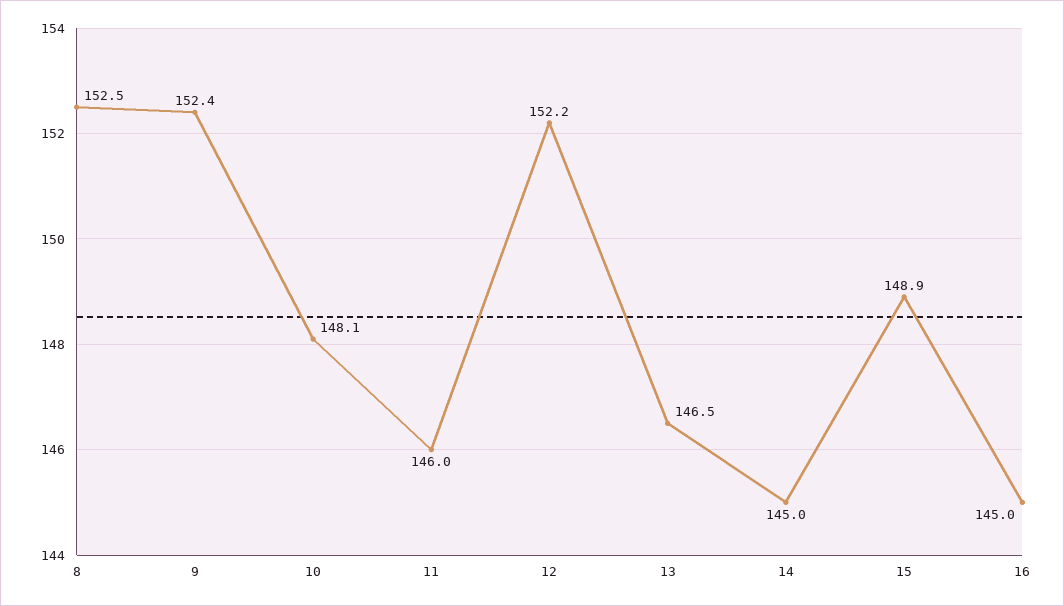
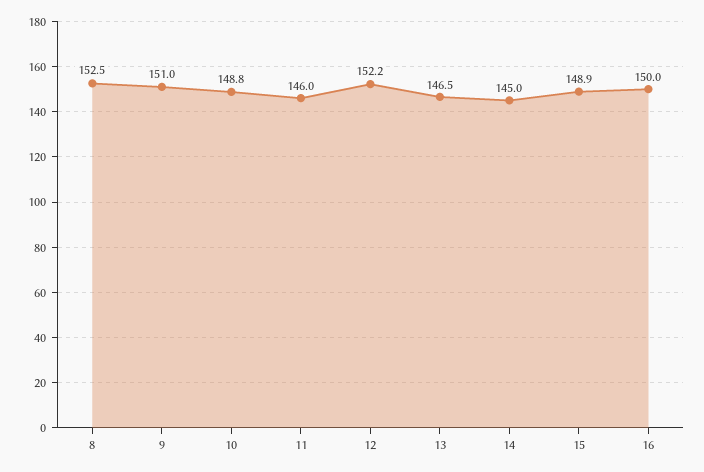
9: 152.4 -> 151
10: 148.1 -> 148.8
16: 145 -> 150

